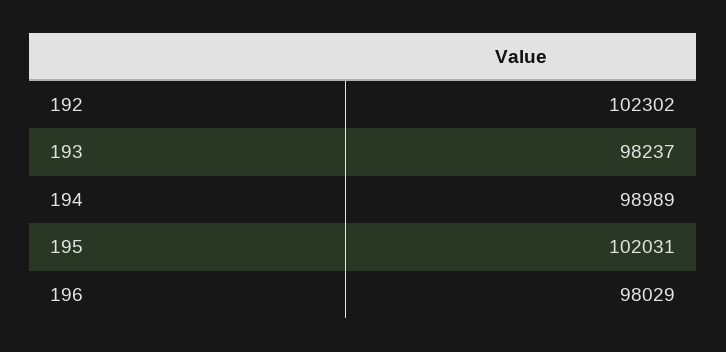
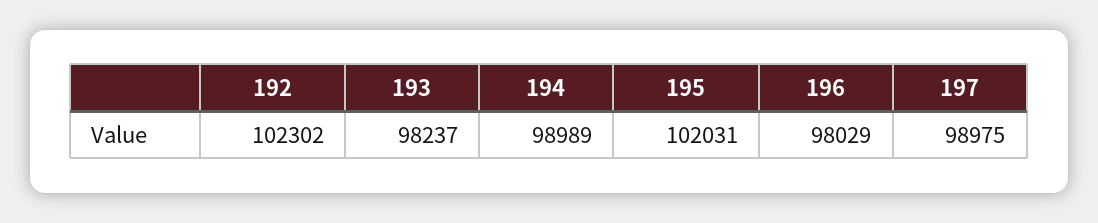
197: none -> 98975

